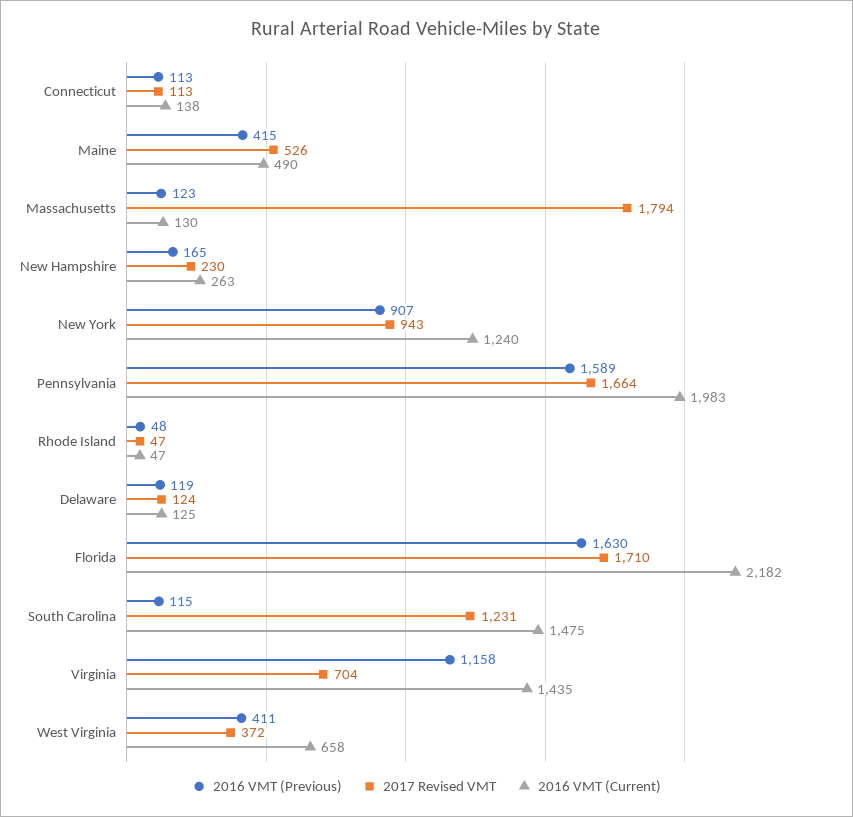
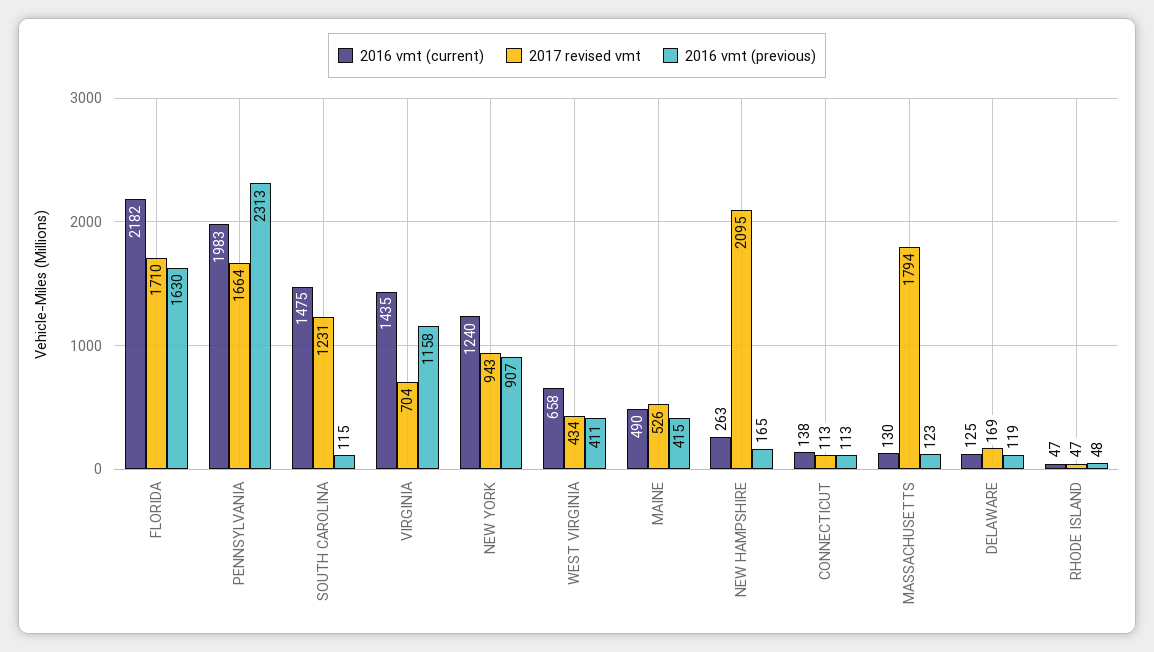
2017 Revised VMT, New Hampshire: 230 -> 2095
2016 VMT (Previous), Pennsylvania: 1589 -> 2313
2017 Revised VMT, Delaware: 124 -> 169
2017 Revised VMT, West Virginia: 372 -> 434

